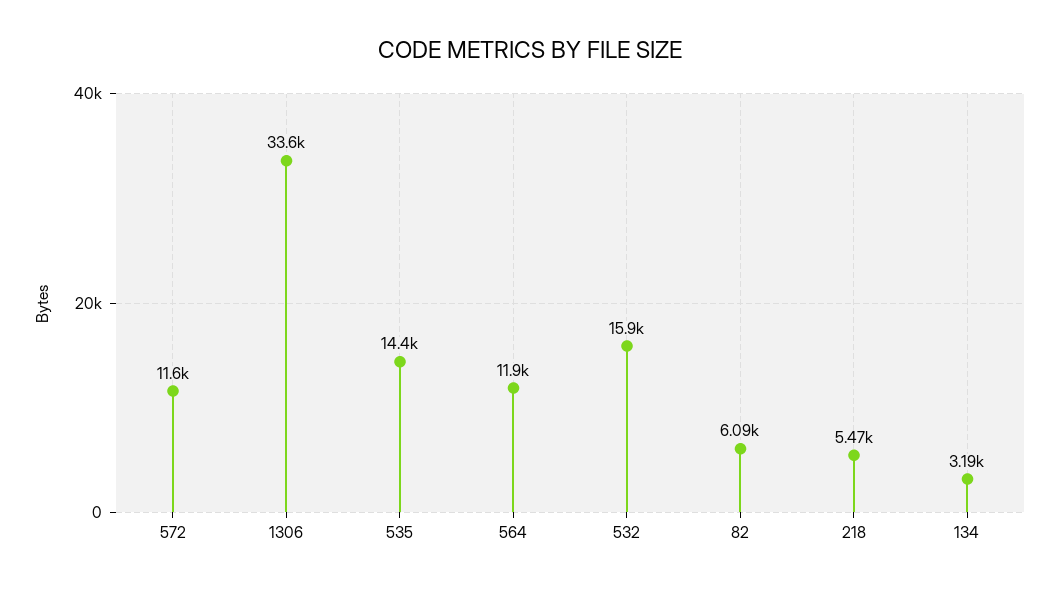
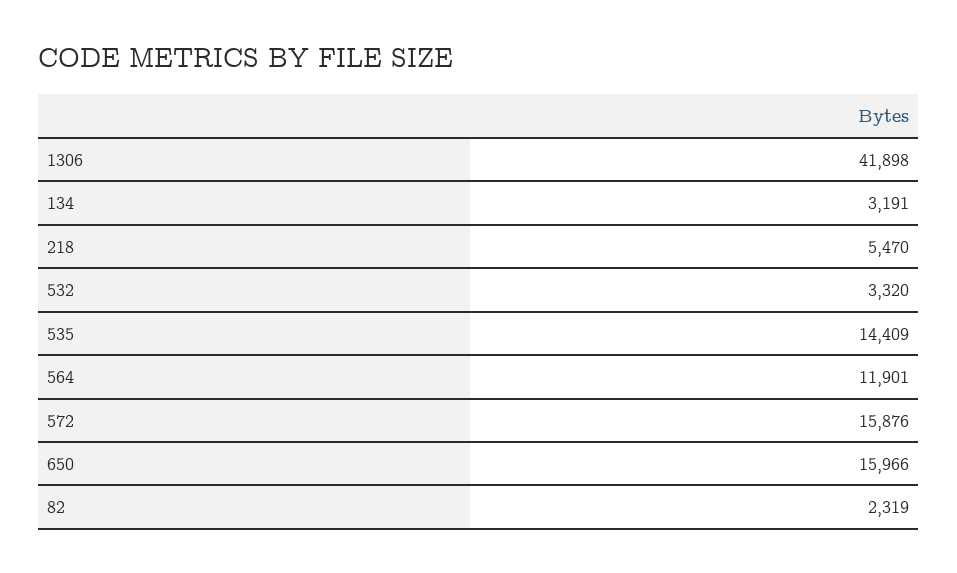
572: 11600 -> 15876
1306: 33600 -> 41898
532: 15900 -> 3320
82: 6090 -> 2319
650: none -> 15966

